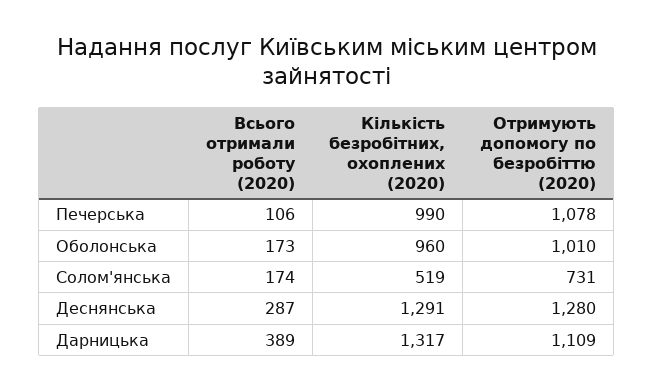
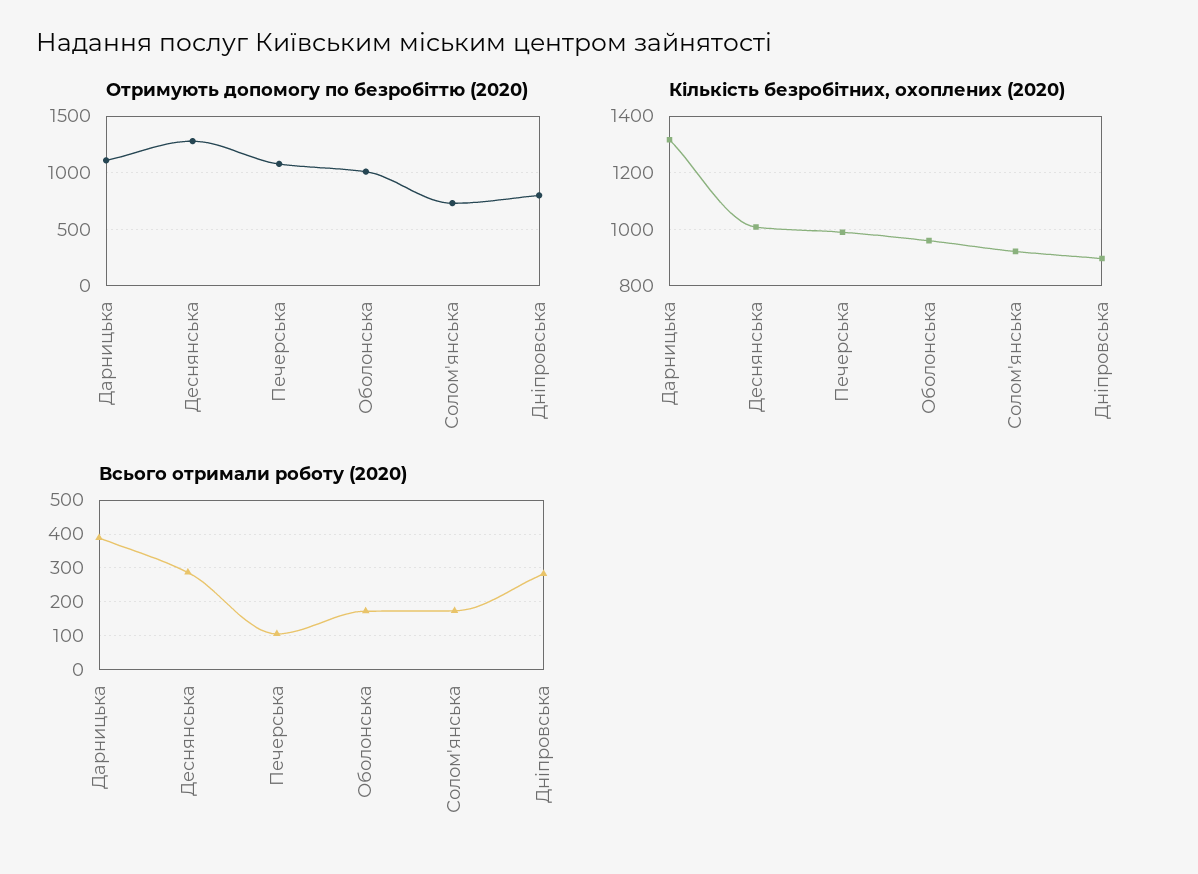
Кількість безробітних, охоплених (2020), Солом'янська: 519 -> 925
Кількість безробітних, охоплених (2020), Деснянська: 1291 -> 1000
Отримують допомогу по безробіттю (2020), Дніпровська: none -> 800
Кількість безробітних, охоплених (2020), Дніпровська: none -> 900
Всього отримали роботу (2020), Дніпровська: none -> 280

